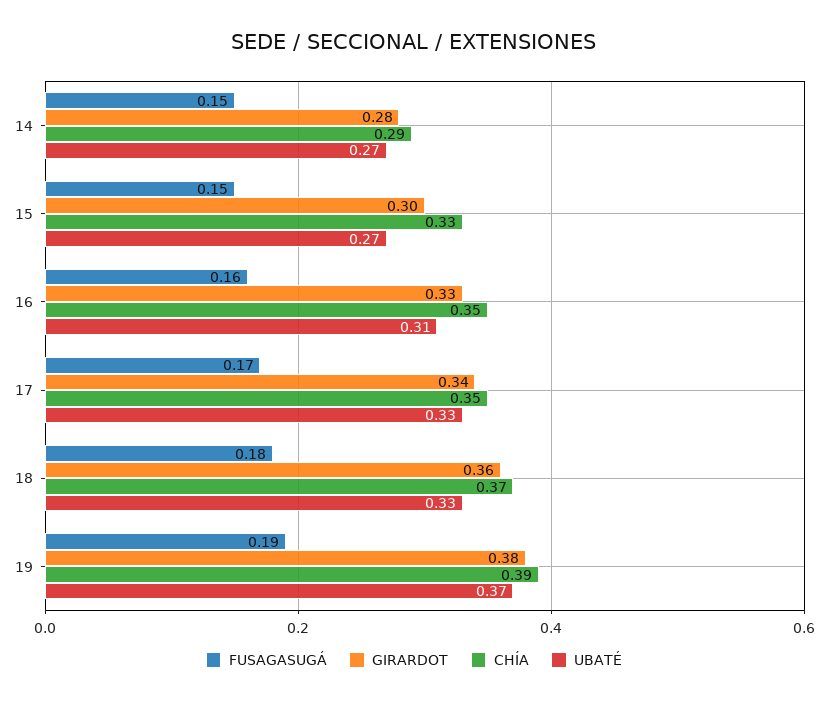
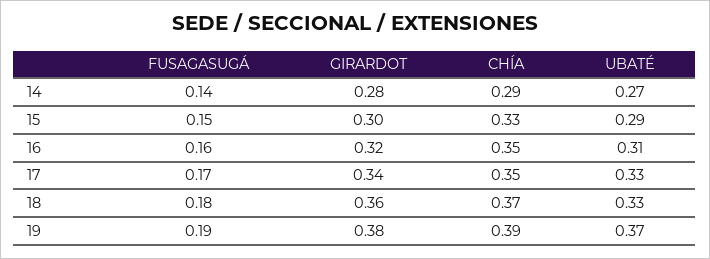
FUSAGASUGÁ, 14: 0.15 -> 0.14
UBATÉ, 15: 0.27 -> 0.29
GIRARDOT, 16: 0.33 -> 0.32

